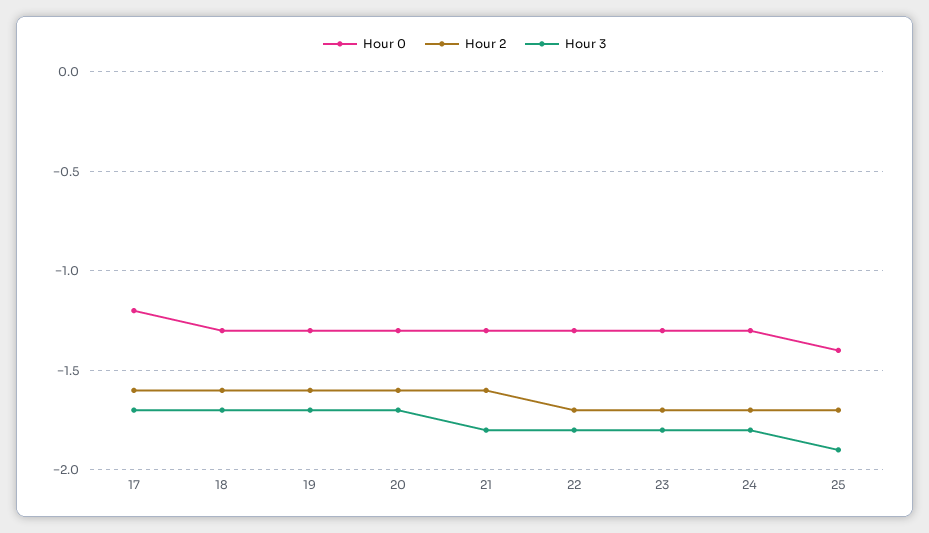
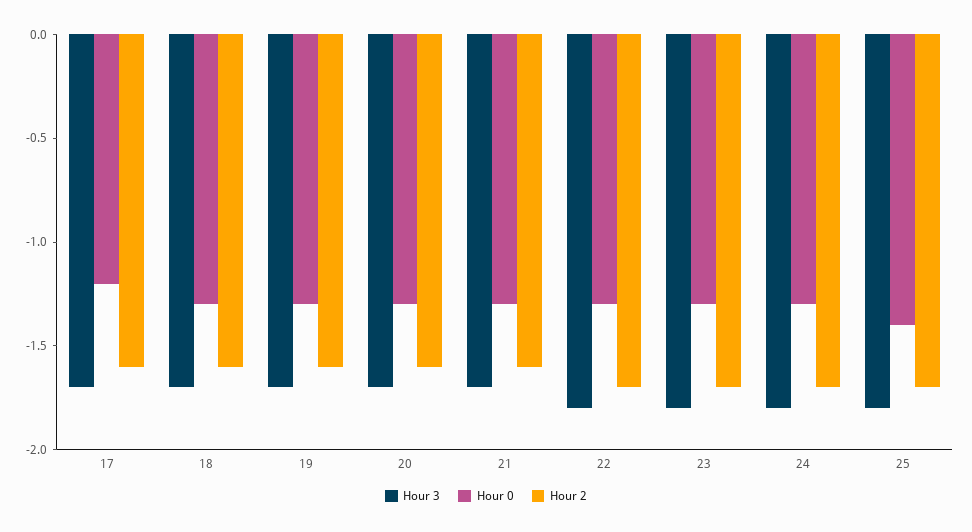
Hour 3, 21: -1.8 -> -1.7
Hour 3, 25: -1.9 -> -1.8

